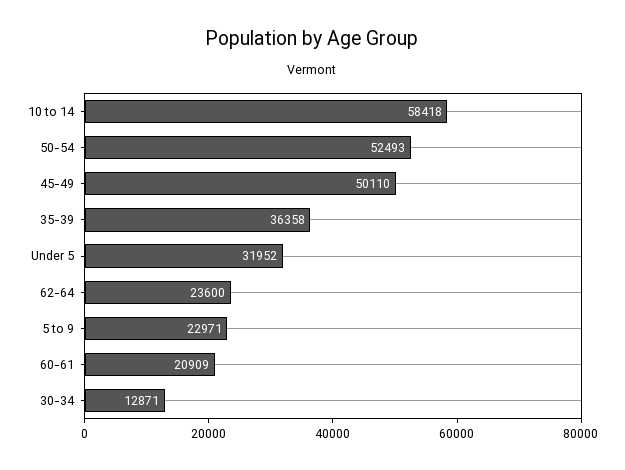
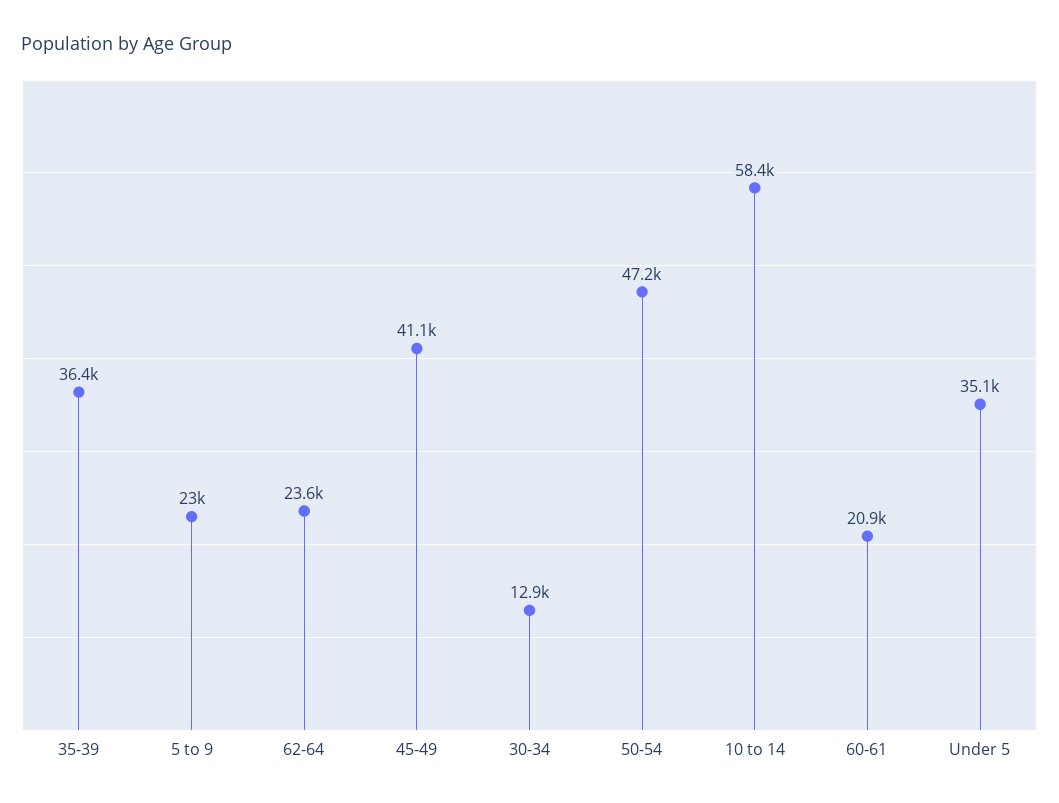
50-54: 52493 -> 47200
45-49: 50110 -> 41100
Under 5: 31952 -> 35100

